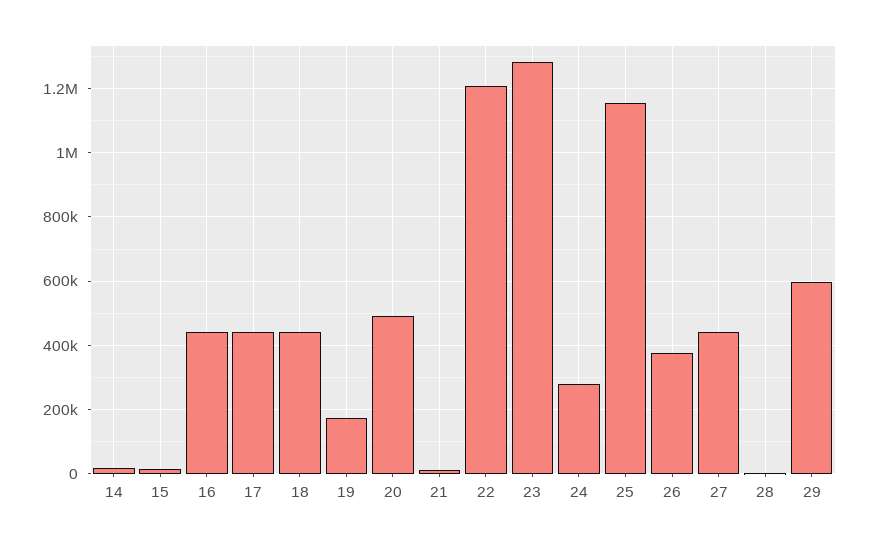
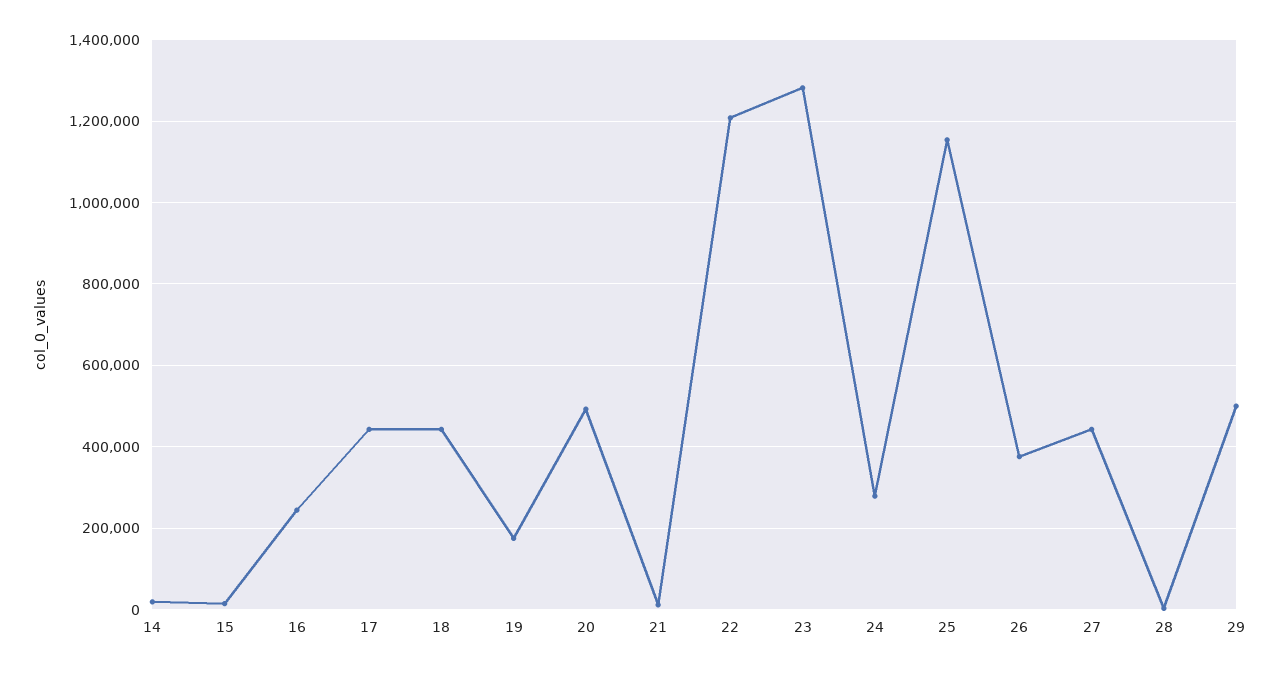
16: 440000 -> 240000
29: 600000 -> 500000

